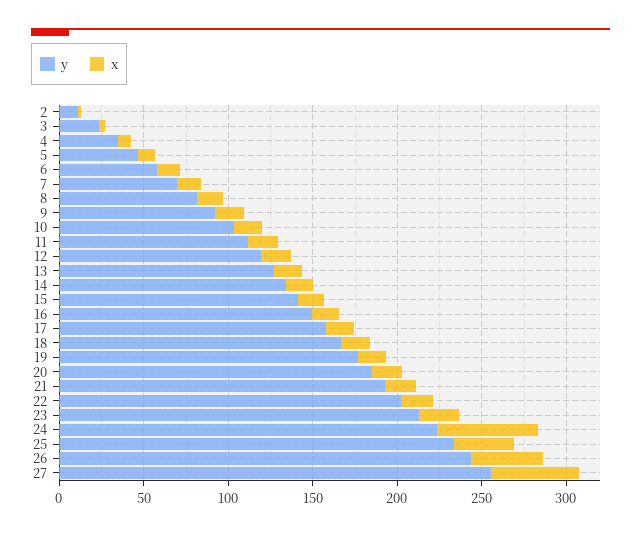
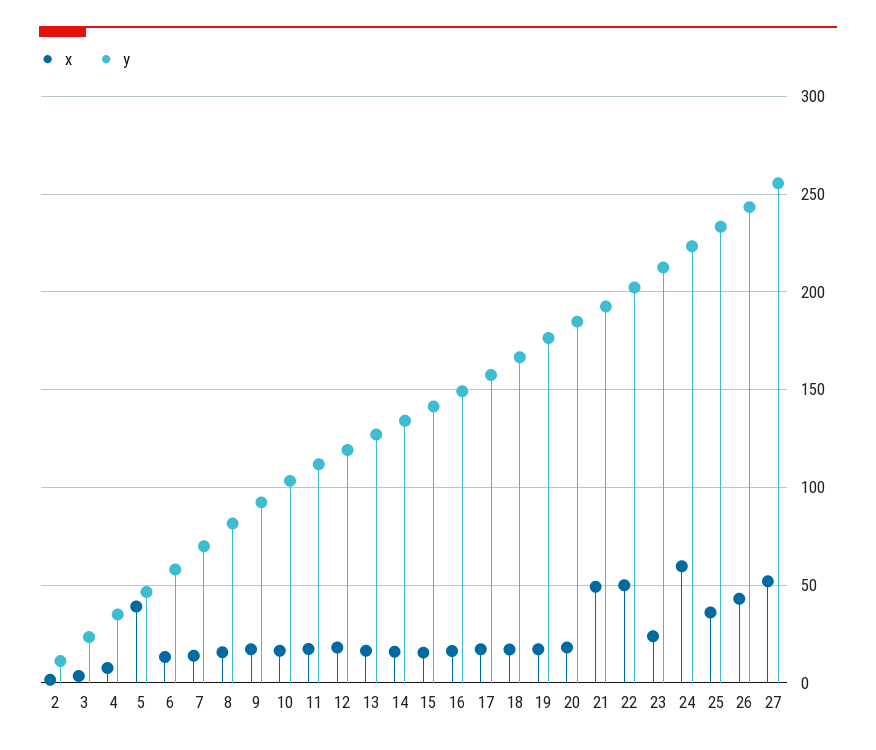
x, 5: 10 -> 40
x, 21: 20 -> 50
x, 22: 20 -> 50

